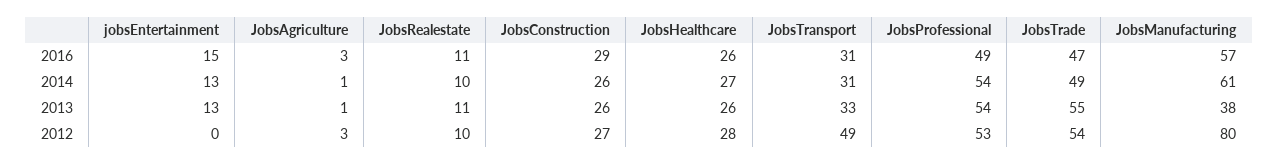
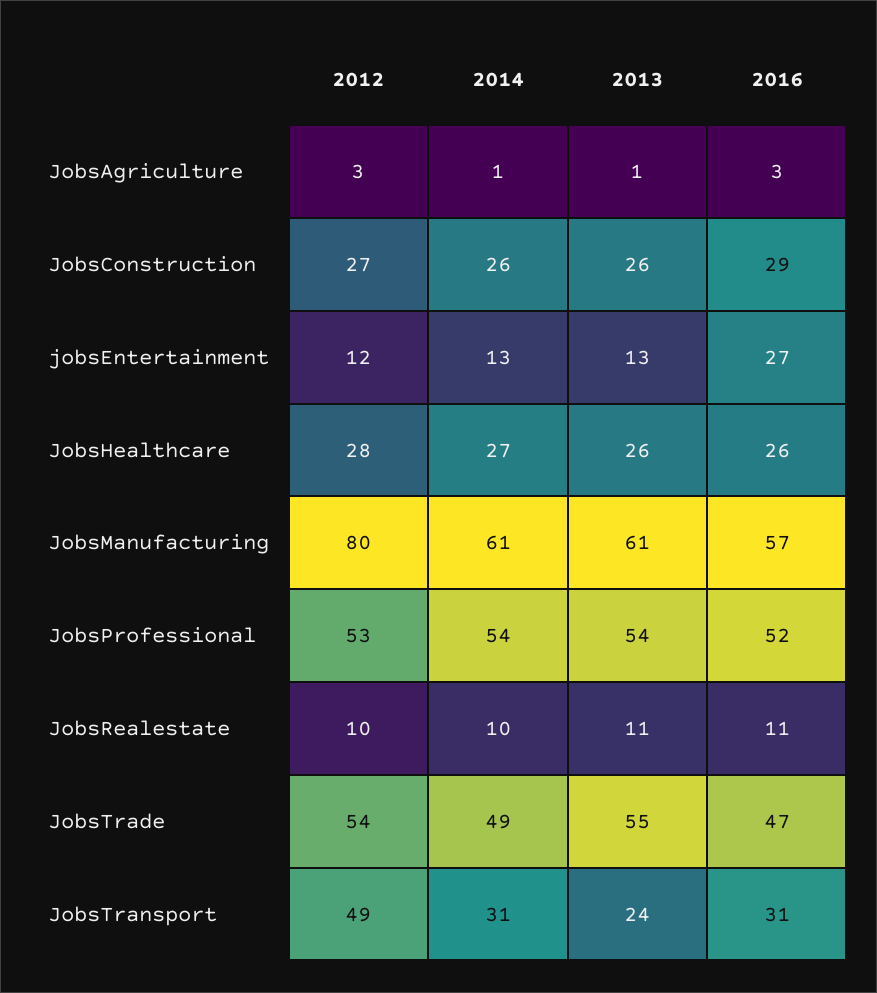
jobsEntertainment, 2016: 15 -> 27
JobsProfessional, 2016: 49 -> 52
JobsTransport, 2013: 33 -> 24
JobsManufacturing, 2013: 38 -> 61
jobsEntertainment, 2012: 0 -> 12

